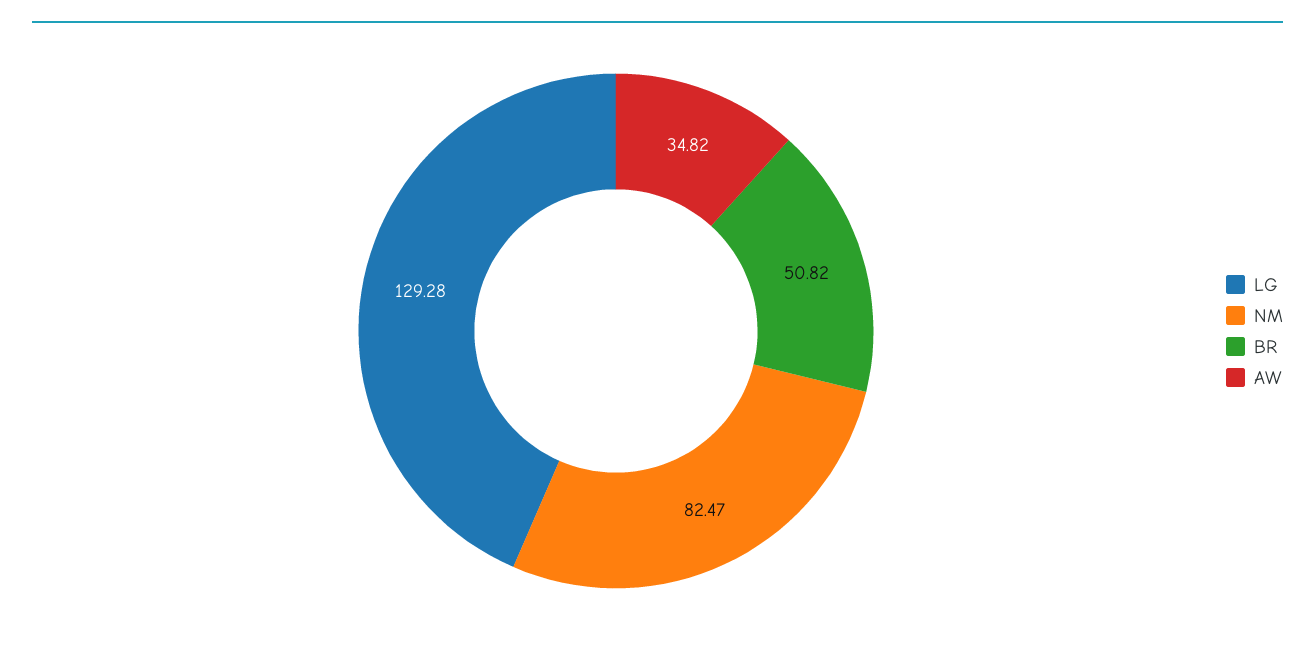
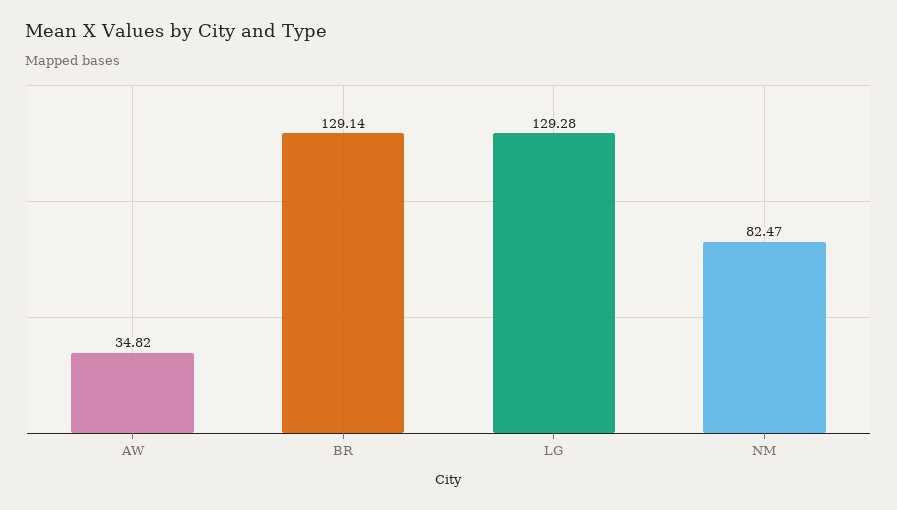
BR: 50.82 -> 129.14

